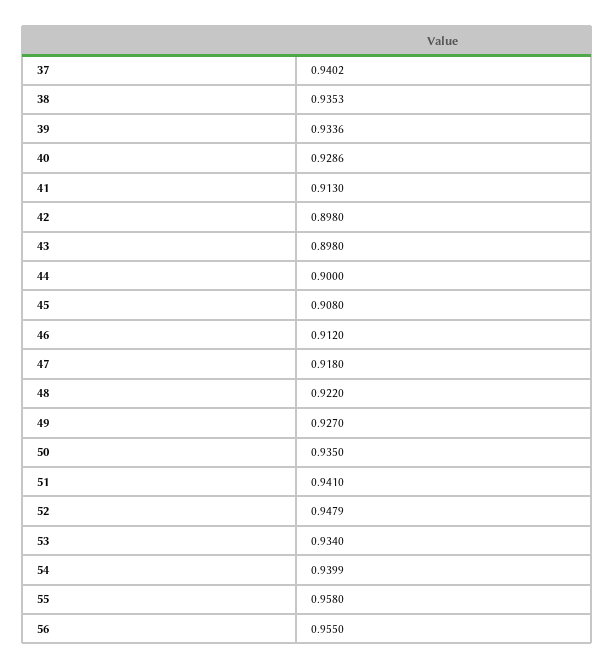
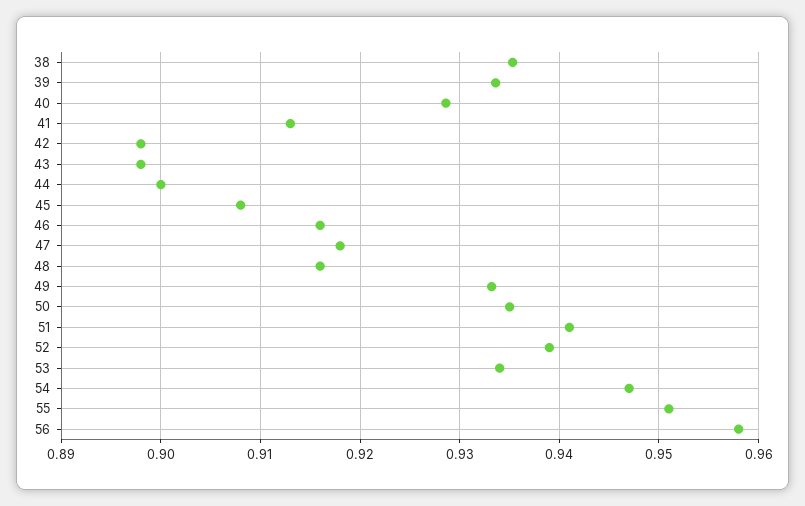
37: 0.9402 -> none
46: 0.912 -> 0.916
48: 0.922 -> 0.916
49: 0.927 -> 0.933
52: 0.9479 -> 0.939
54: 0.9399 -> 0.947
55: 0.958 -> 0.951
56: 0.955 -> 0.958

